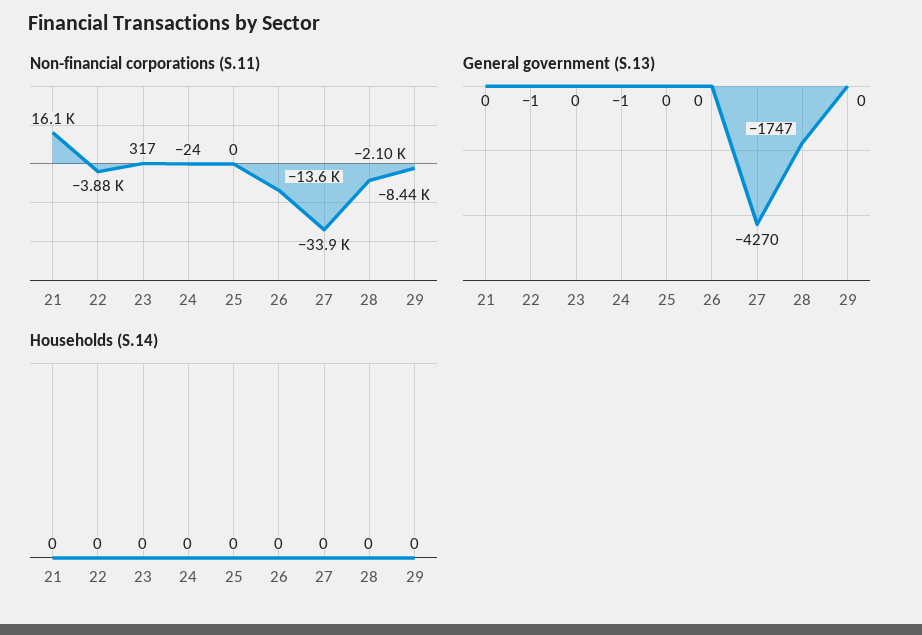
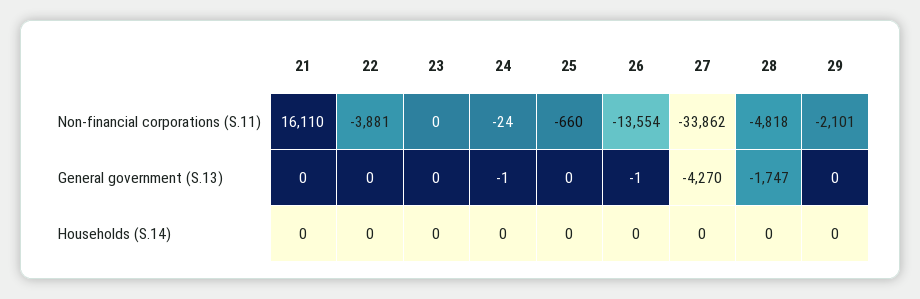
Non-financial corporations (S.11), 23: 317 -> 0
Non-financial corporations (S.11), 25: 0 -> -660
Non-financial corporations (S.11), 28: -8440 -> -4818
General government (S.13), 22: -1 -> 0
General government (S.13), 26: 0 -> -1

